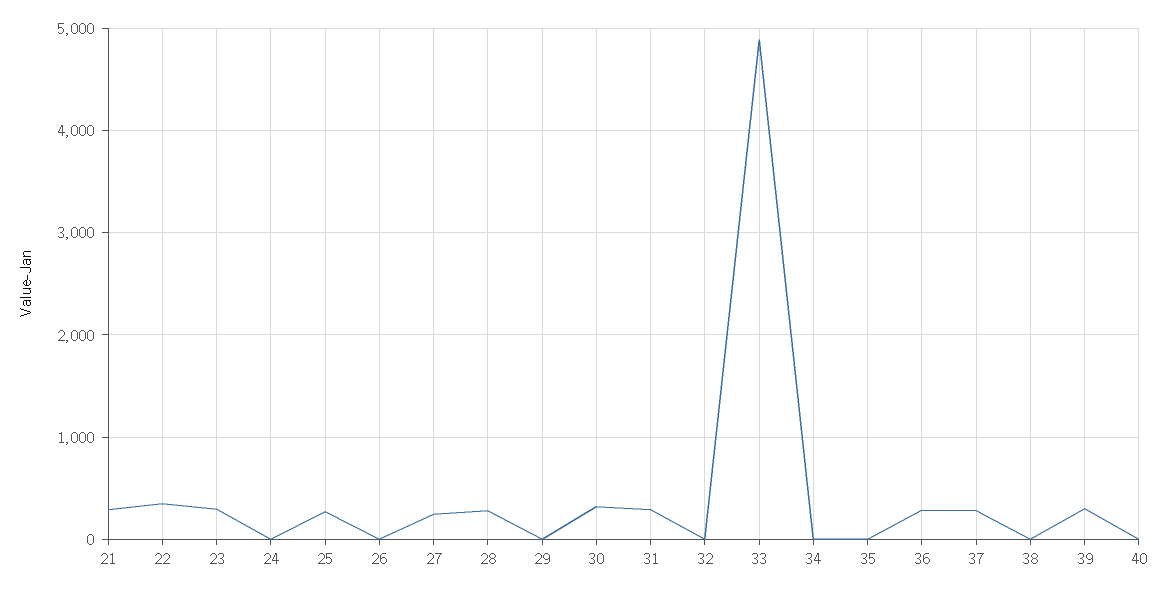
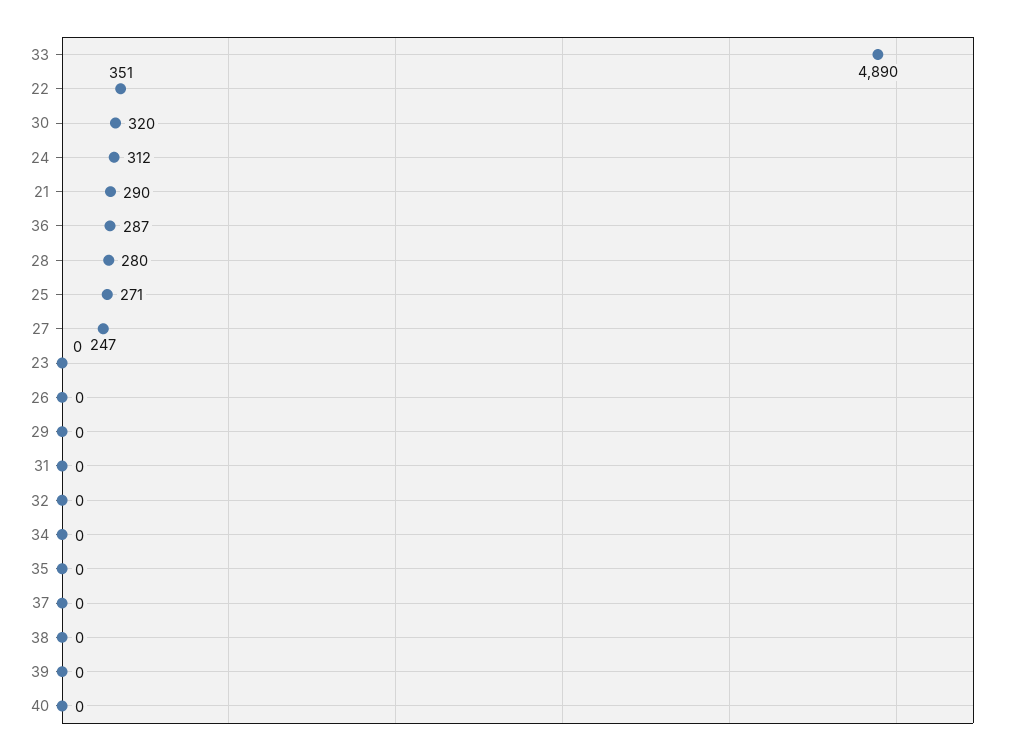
23: 300 -> 0
24: 0 -> 312
31: 300 -> 0
37: 300 -> 0
39: 300 -> 0

